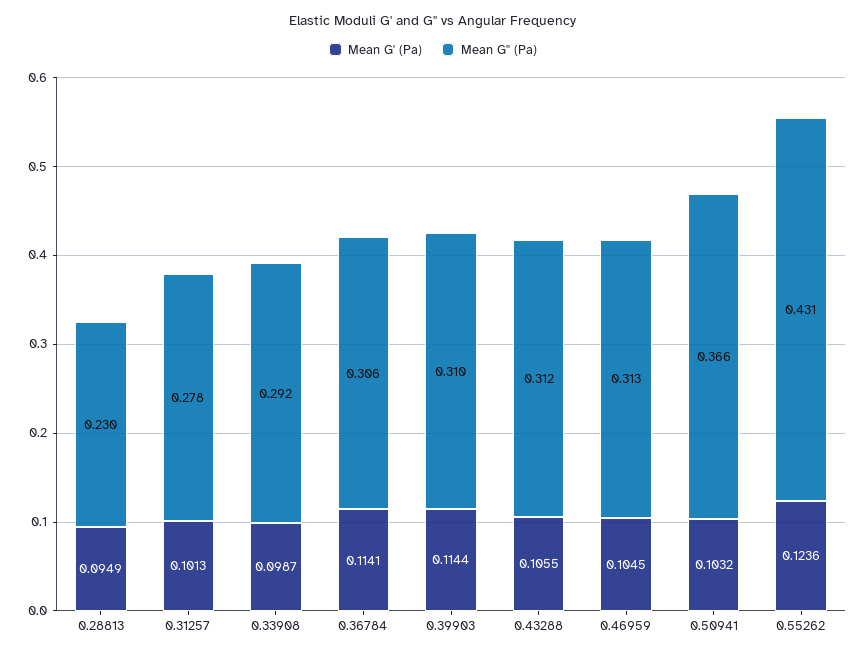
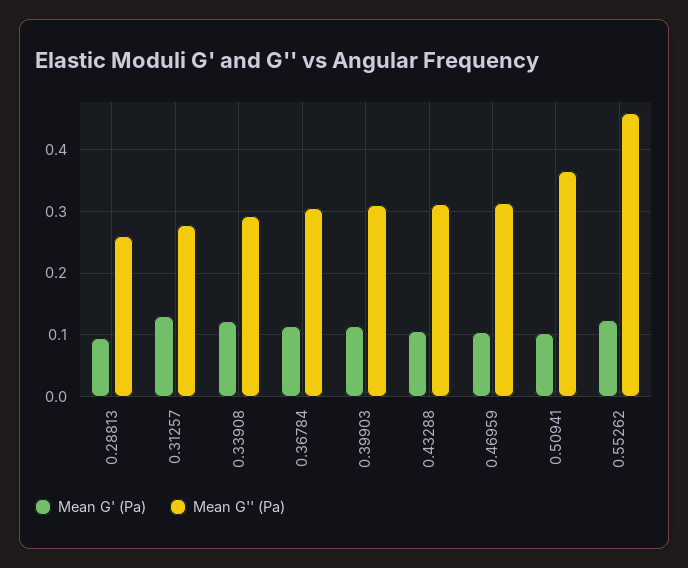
Mean G'' (Pa), 0.28813: 0.23 -> 0.26
Mean G' (Pa), 0.31257: 0.1013 -> 0.13
Mean G' (Pa), 0.33908: 0.0987 -> 0.12
Mean G'' (Pa), 0.55262: 0.431 -> 0.46

